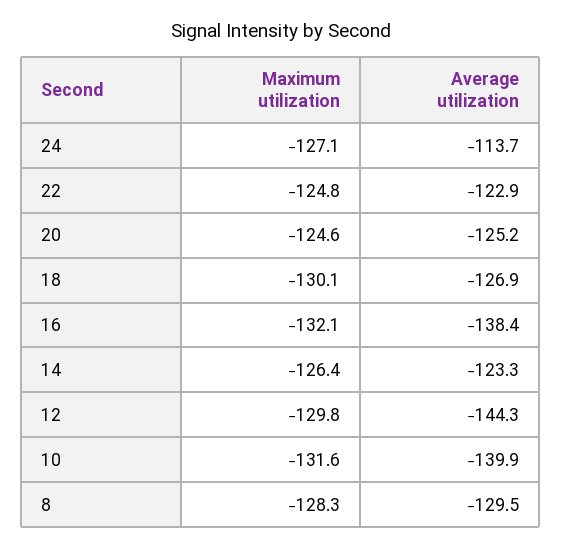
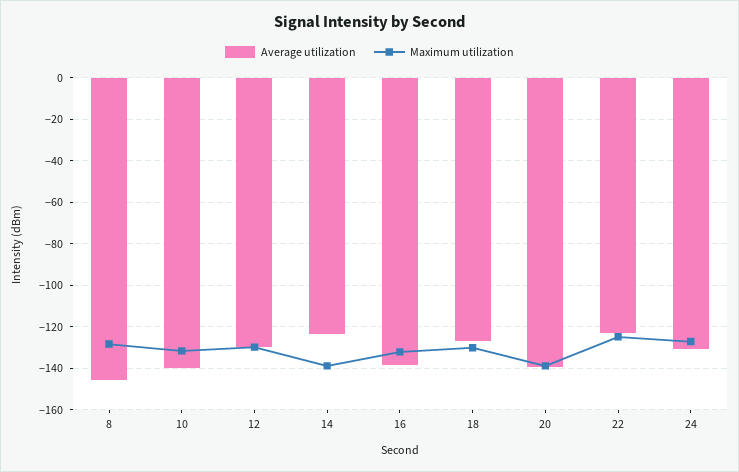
Average utilization, 24: -113.7 -> -130
Maximum utilization, 20: -124.6 -> -140
Average utilization, 20: -125.2 -> -140
Maximum utilization, 14: -126.4 -> -140
Average utilization, 12: -144.3 -> -130
Average utilization, 8: -129.5 -> -145

